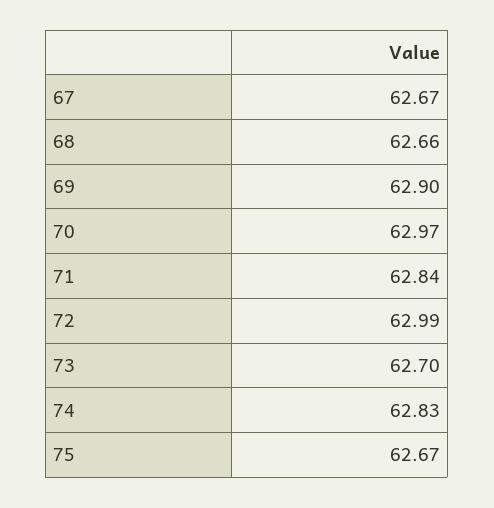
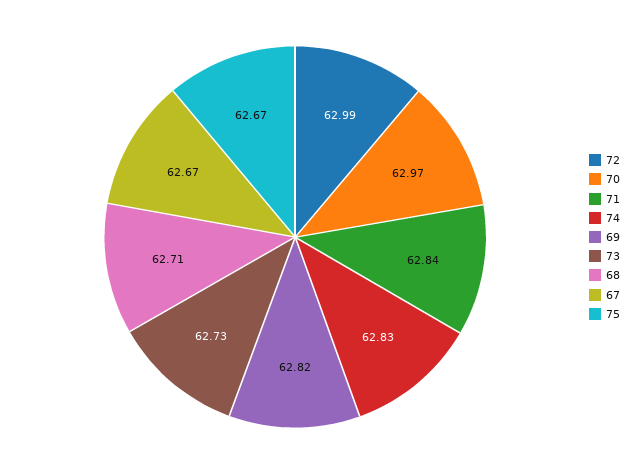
68: 62.66 -> 62.71
69: 62.9 -> 62.82
73: 62.7 -> 62.73

